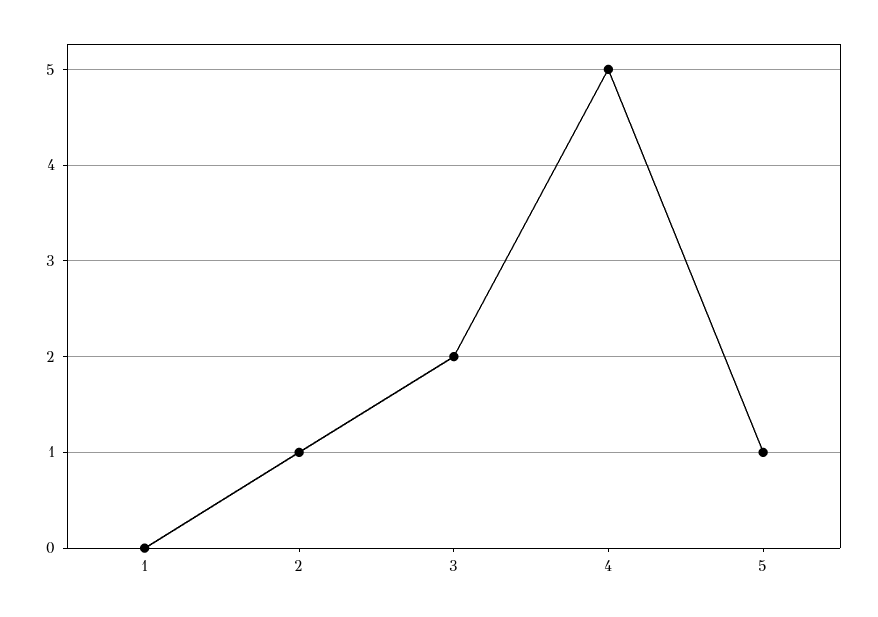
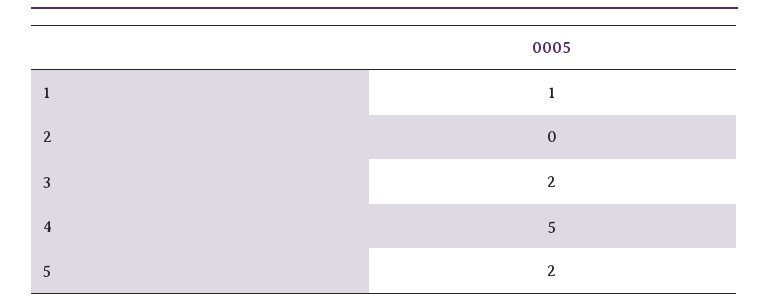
1: 0 -> 1
2: 1 -> 0
5: 1 -> 2

